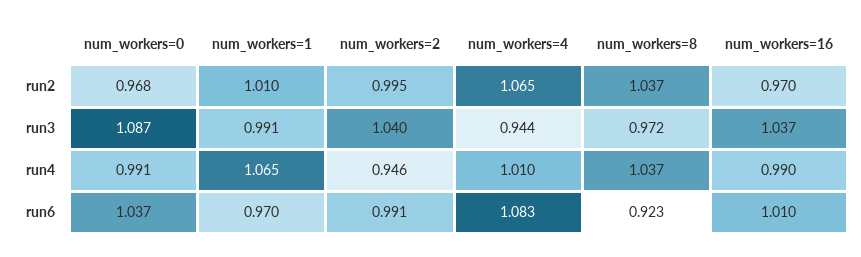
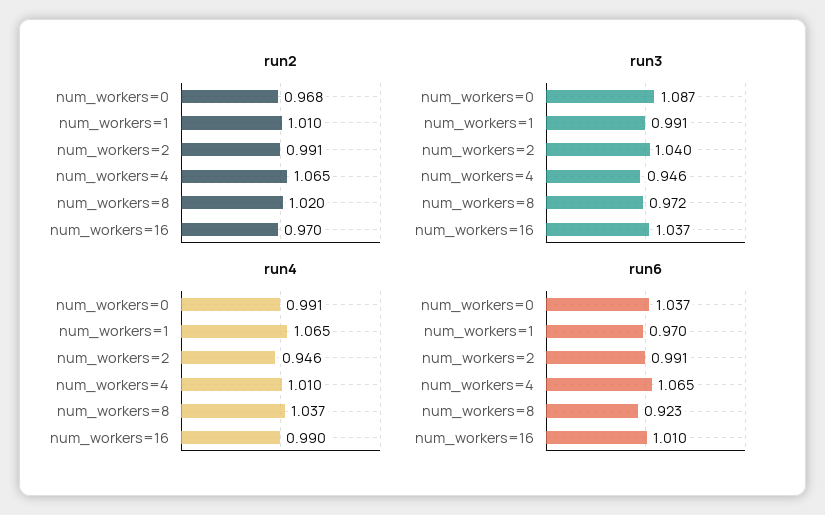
run2, num_workers=2: 0.995 -> 0.991
run2, num_workers=8: 1.037 -> 1.02
run3, num_workers=4: 0.944 -> 0.946
run6, num_workers=4: 1.083 -> 1.065

